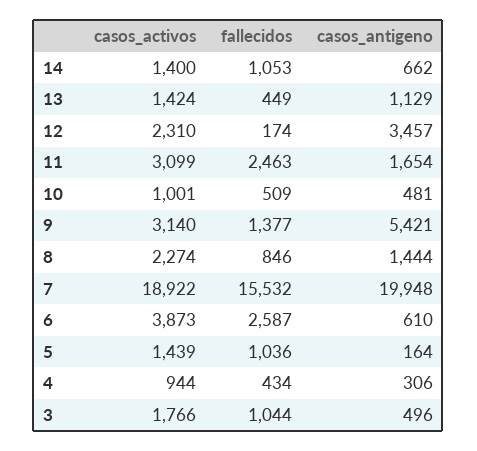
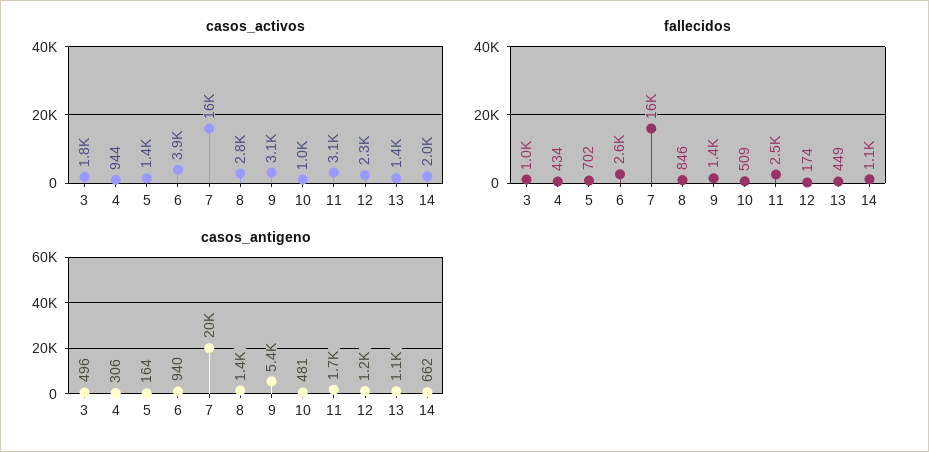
casos_activos, 14: 1400 -> 2000
casos_antigeno, 12: 3457 -> 1200
casos_activos, 8: 2274 -> 2800
casos_activos, 7: 18922 -> 16000
casos_antigeno, 6: 610 -> 940
fallecidos, 5: 1036 -> 702

